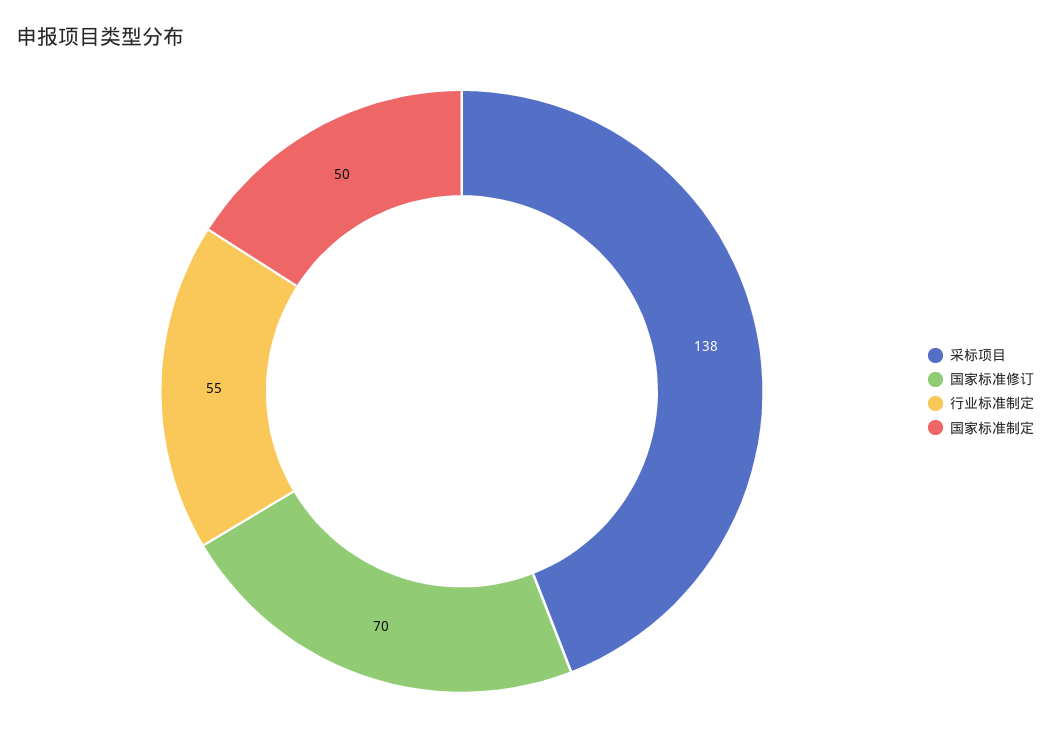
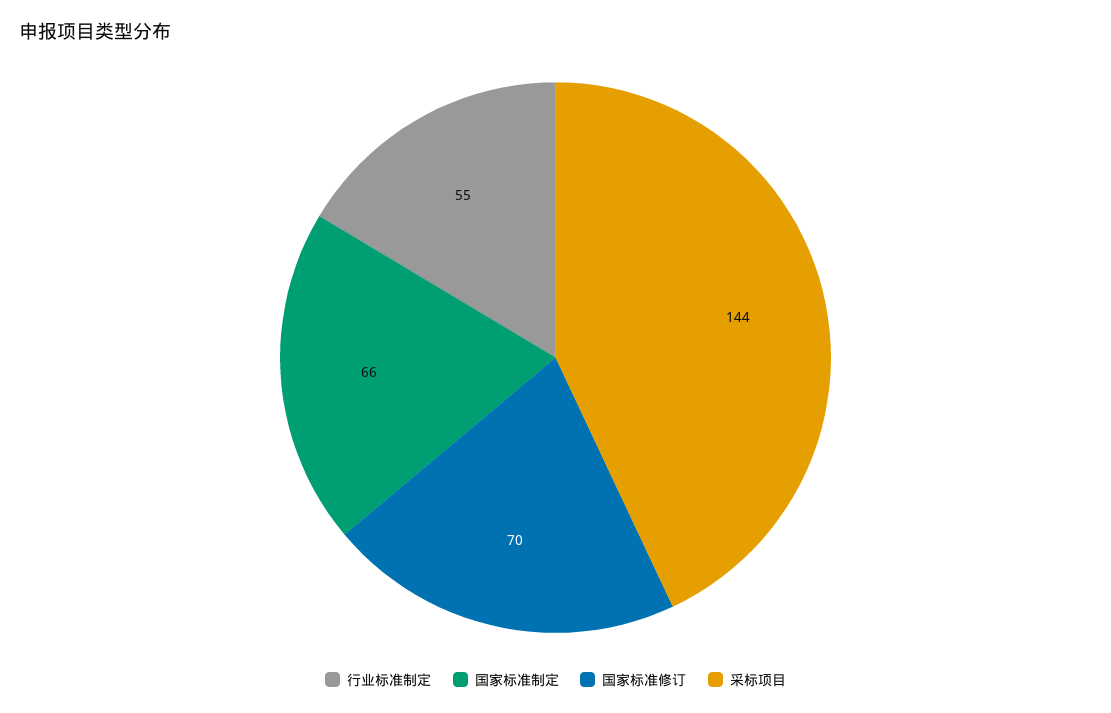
采标项目: 138 -> 144
国家标准制定: 50 -> 66

